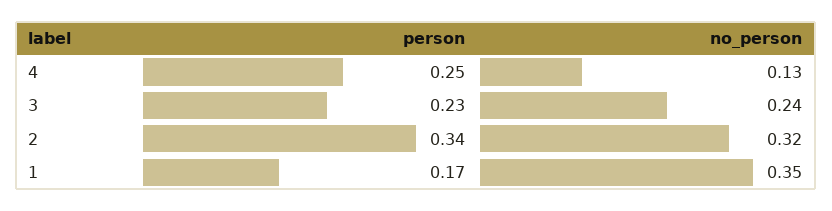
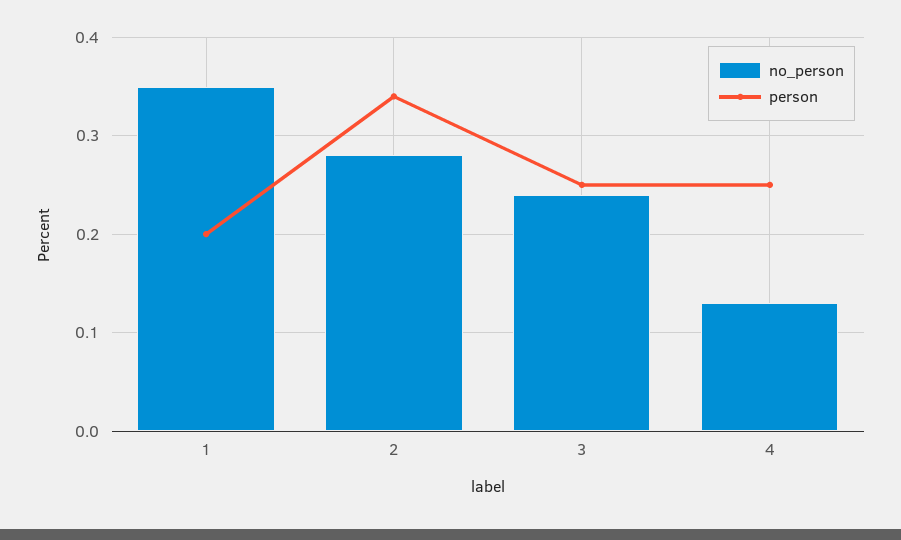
person, 3: 0.23 -> 0.25
no_person, 2: 0.32 -> 0.28
person, 1: 0.17 -> 0.2

